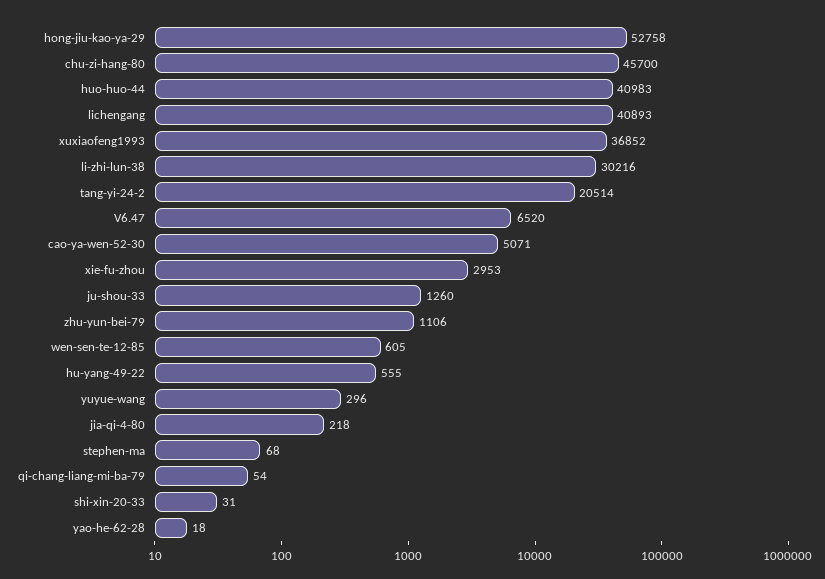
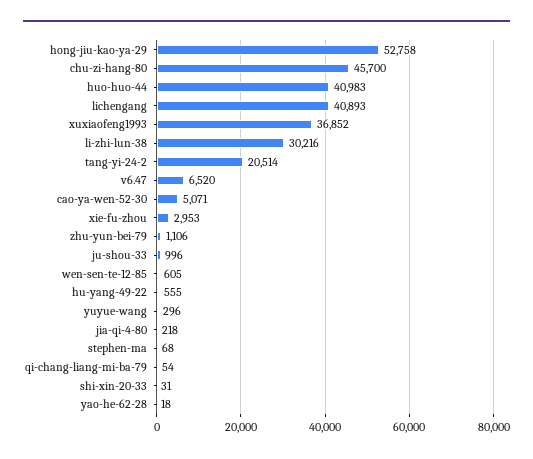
ju-shou-33: 1260 -> 996

